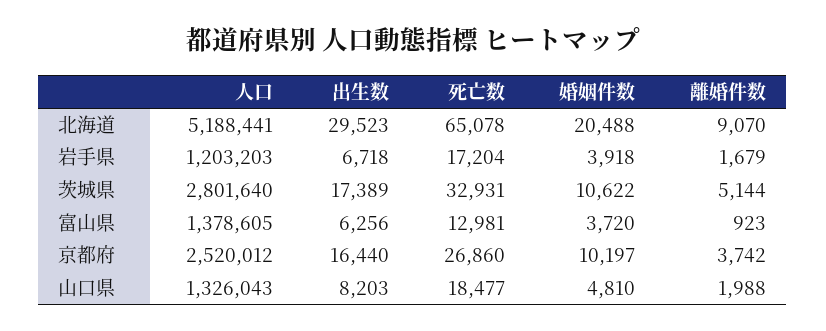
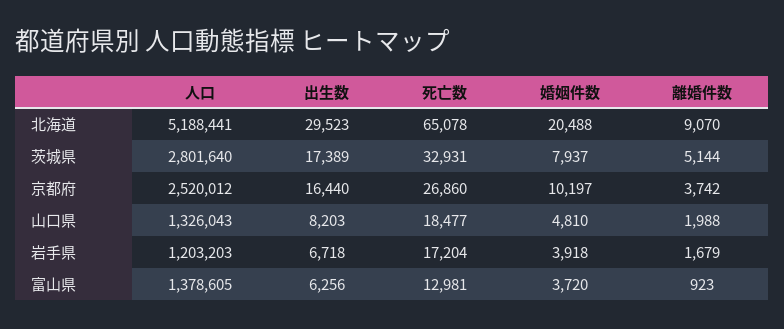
婚姻件数, 茨城県: 10622 -> 7937

